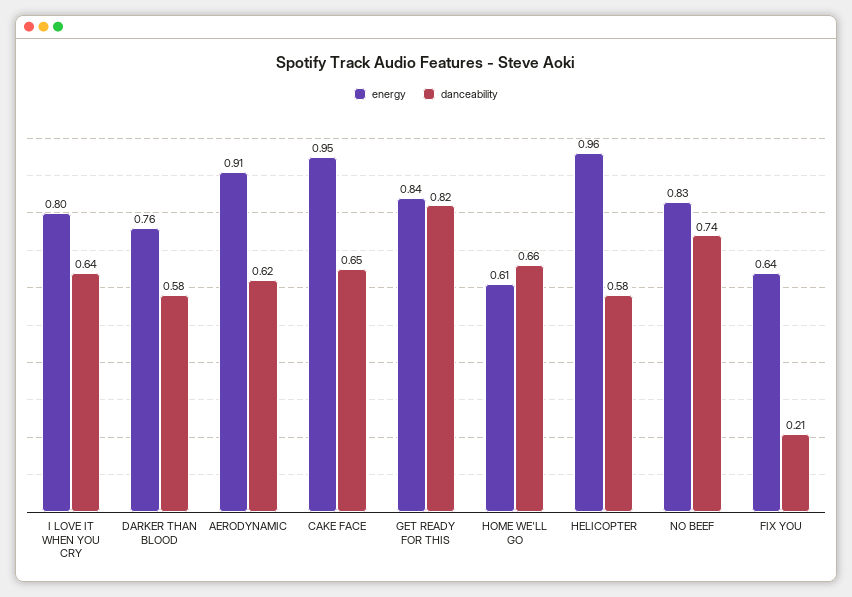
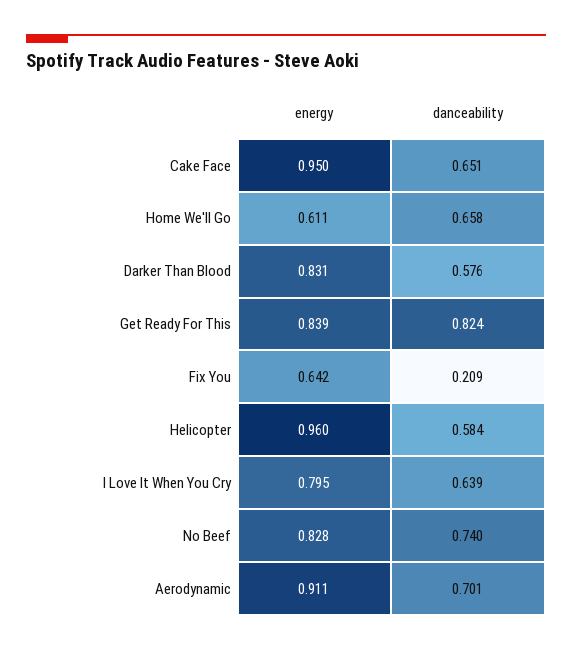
energy, DARKER THAN BLOOD: 0.76 -> 0.831
danceability, AERODYNAMIC: 0.62 -> 0.701

